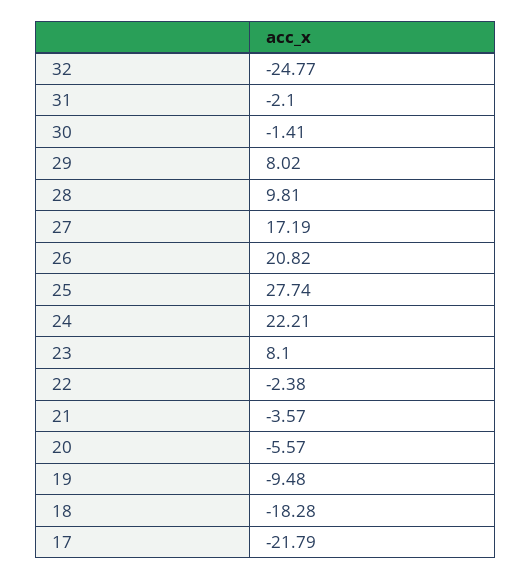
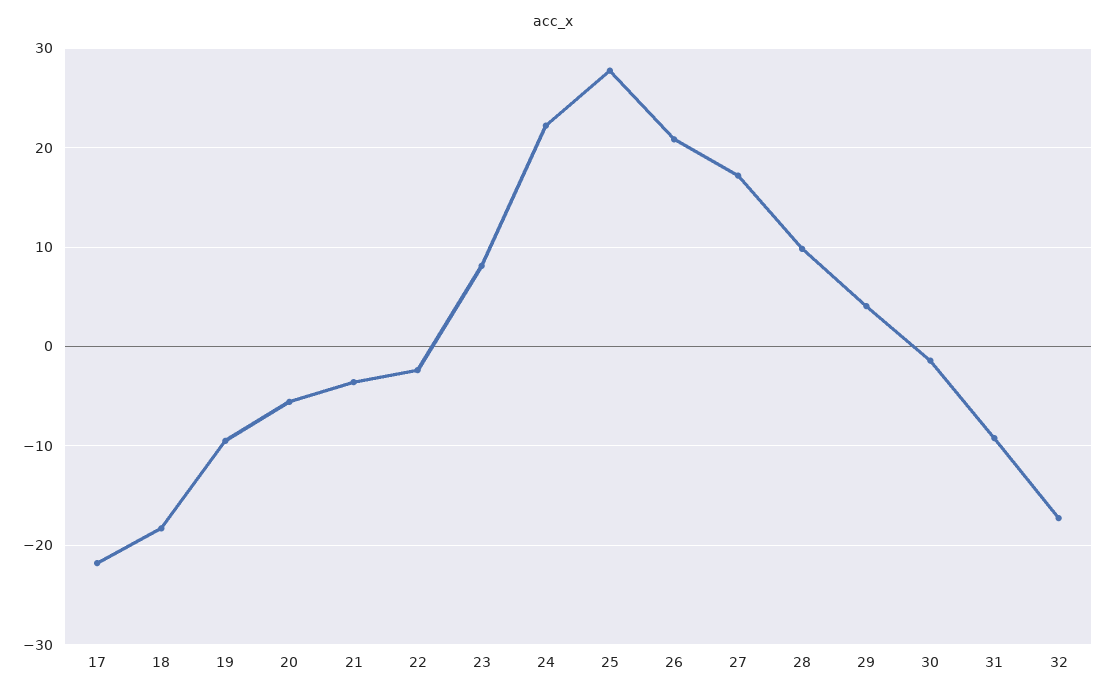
32: -24.77 -> -17
31: -2.1 -> -9
29: 8.02 -> 4

